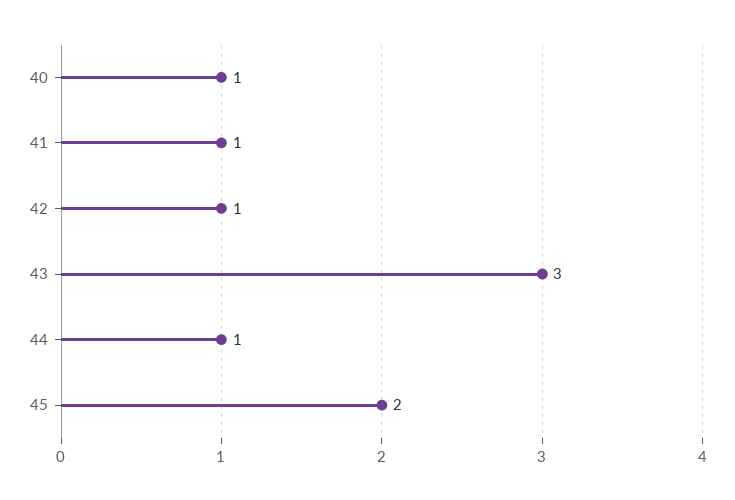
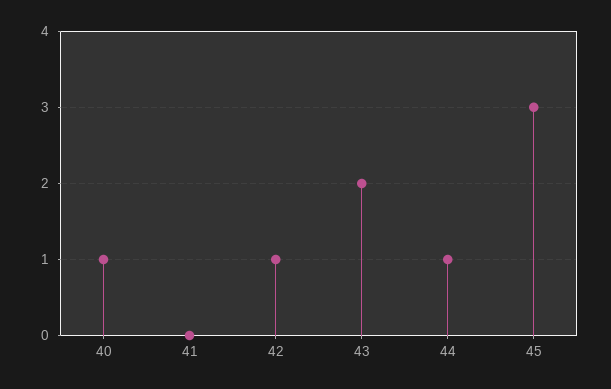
41: 1 -> 0
43: 3 -> 2
45: 2 -> 3

